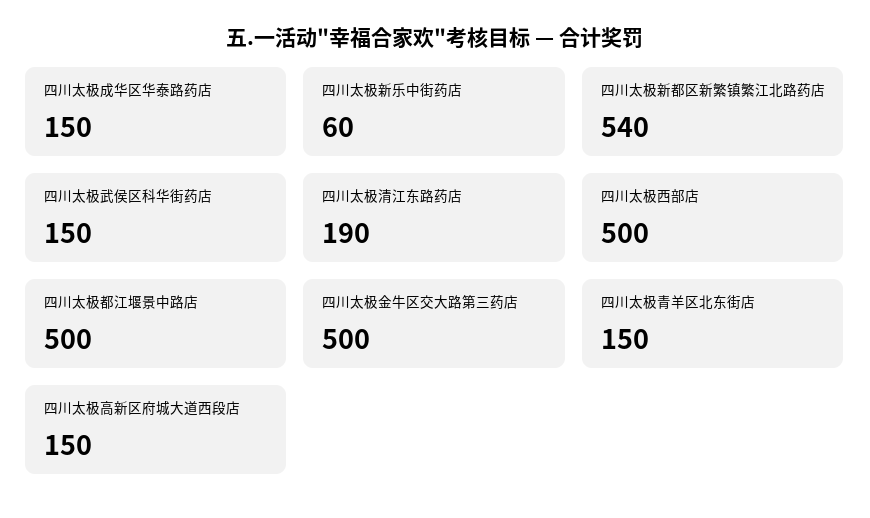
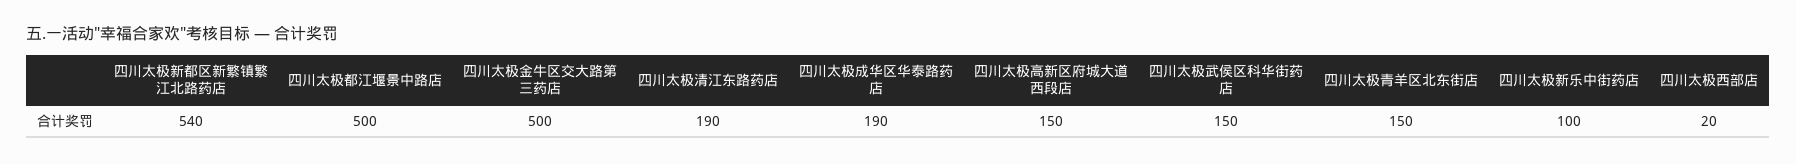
四川太极成华区华泰路药店: 150 -> 190
四川太极新乐中街药店: 60 -> 100
四川太极西部店: 500 -> 20

